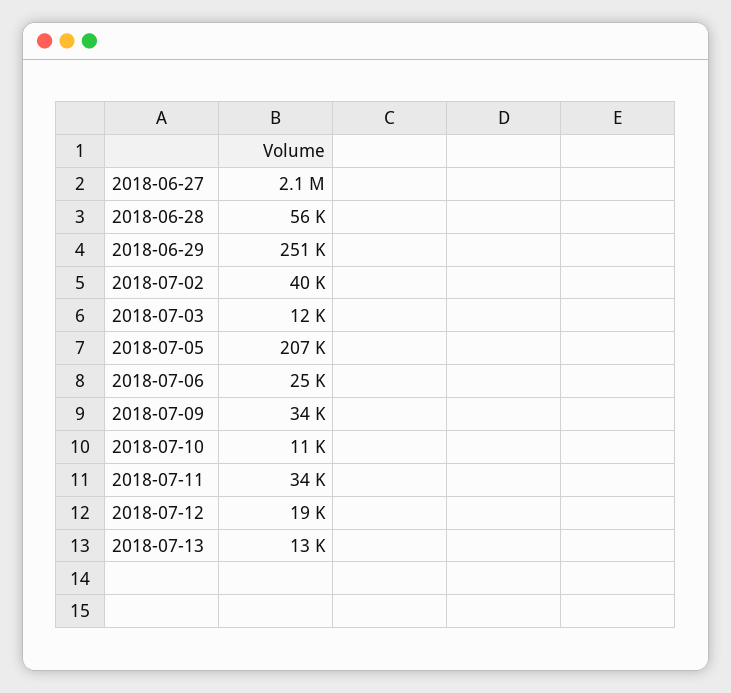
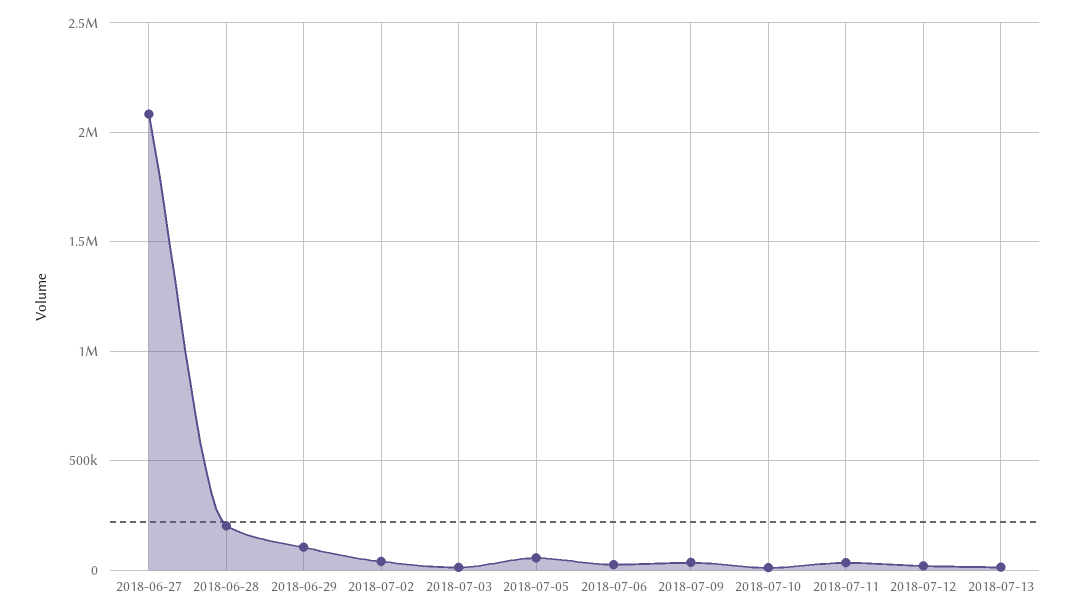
2018-06-28: 56000 -> 200000
2018-06-29: 251000 -> 100000
2018-07-05: 207000 -> 50000

